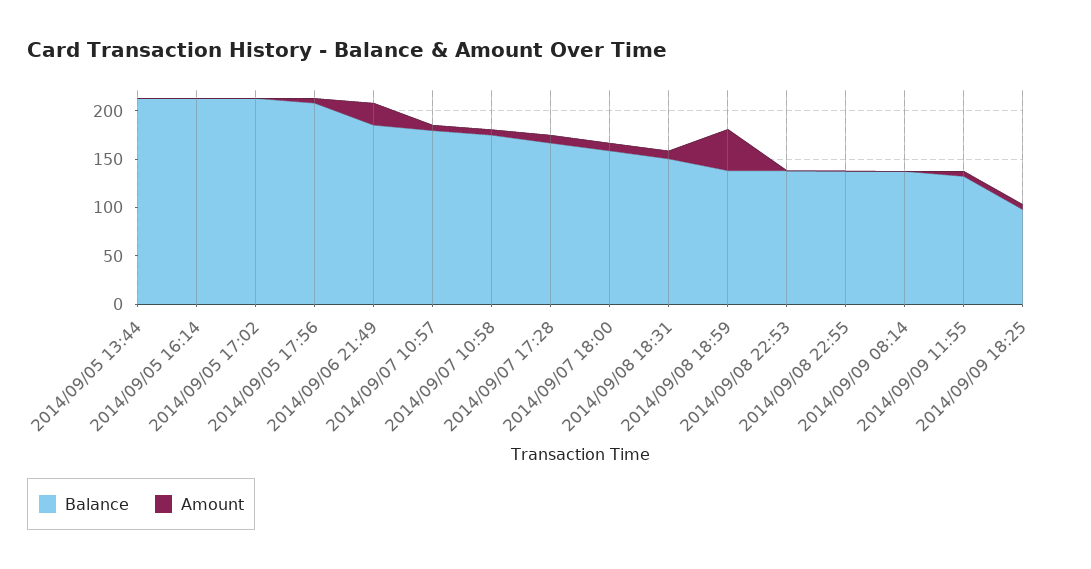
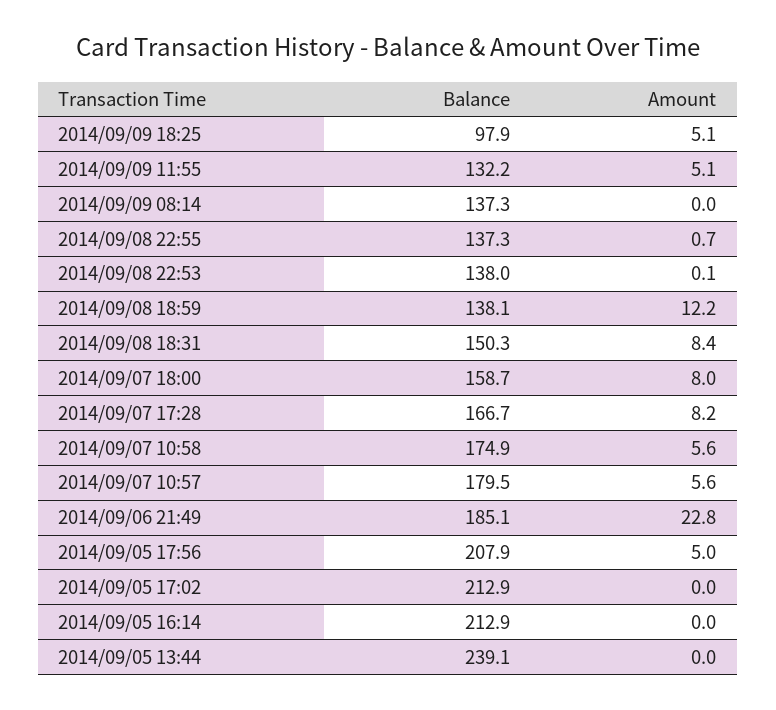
Balance, 2014/09/05 13:44: 210 -> 239.1
Amount, 2014/09/08 18:59: 40 -> 12.2

